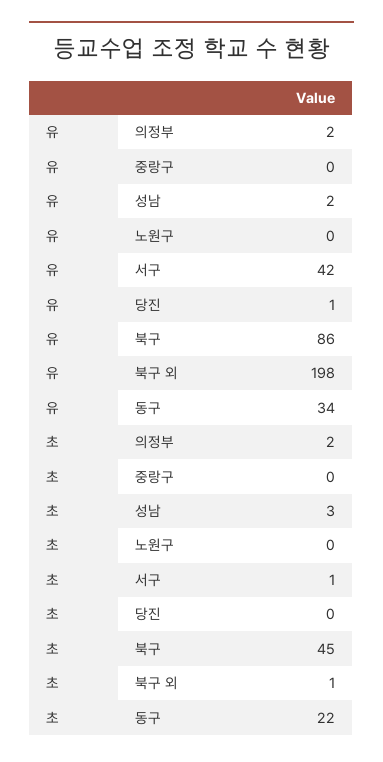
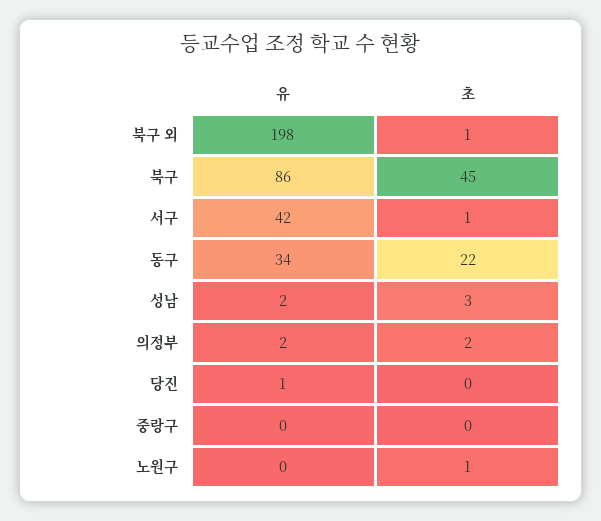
초, 노원구: 0 -> 1

